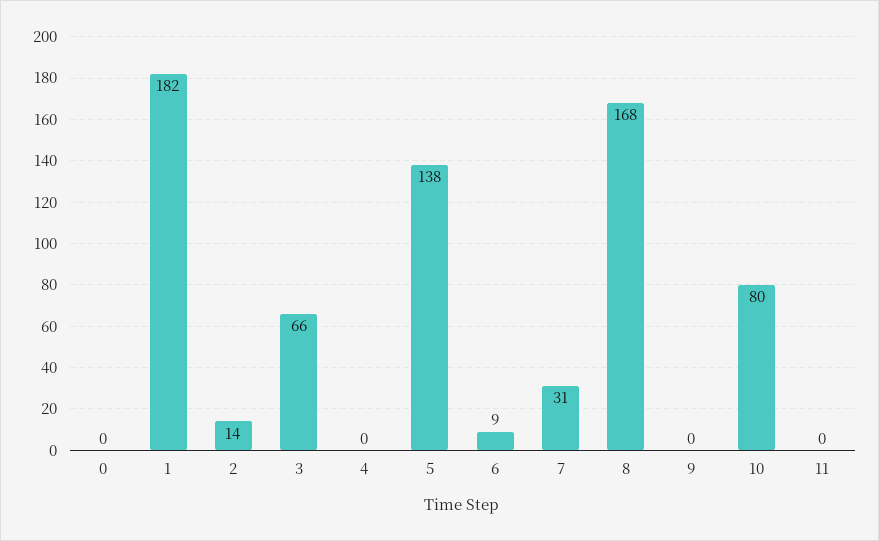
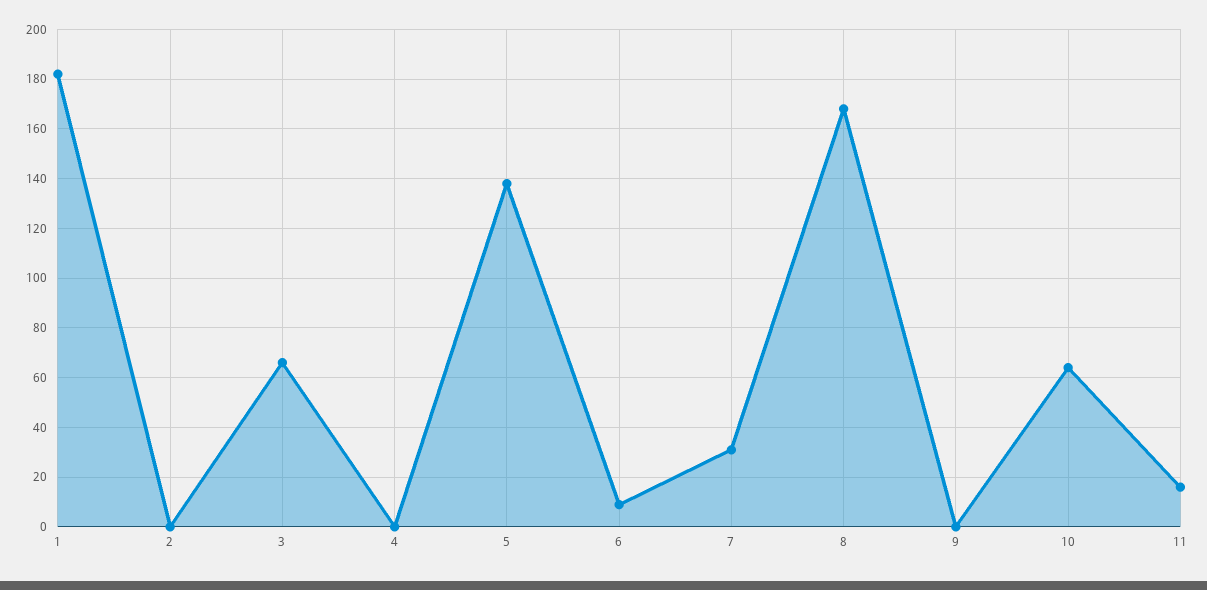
0: 0 -> none
2: 14 -> 0
10: 80 -> 65
11: 0 -> 15

